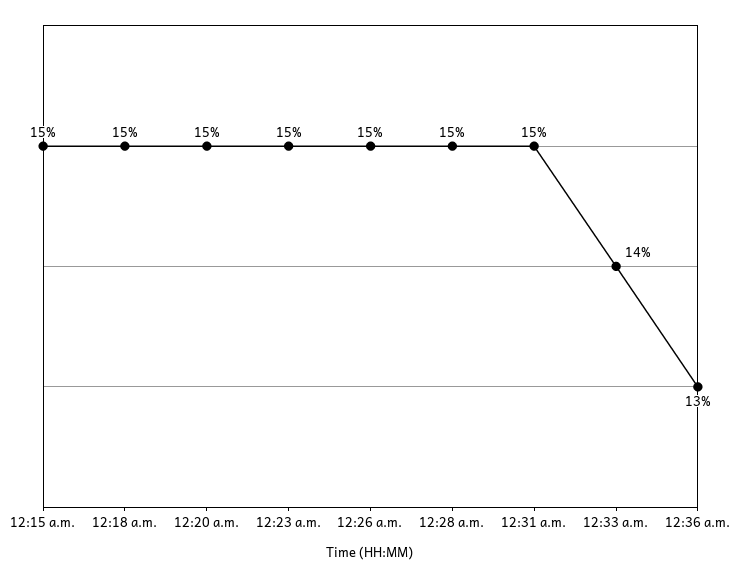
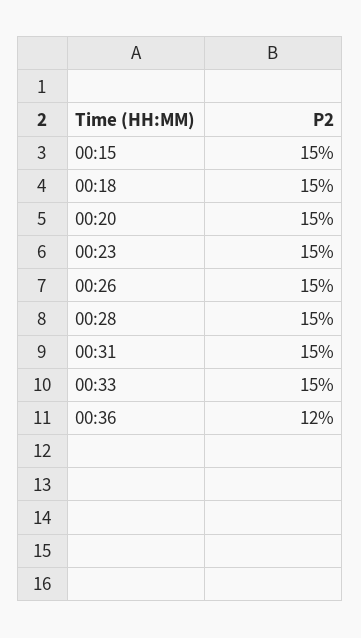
12:33 a.m.: 14 -> 15
12:36 a.m.: 13 -> 12

